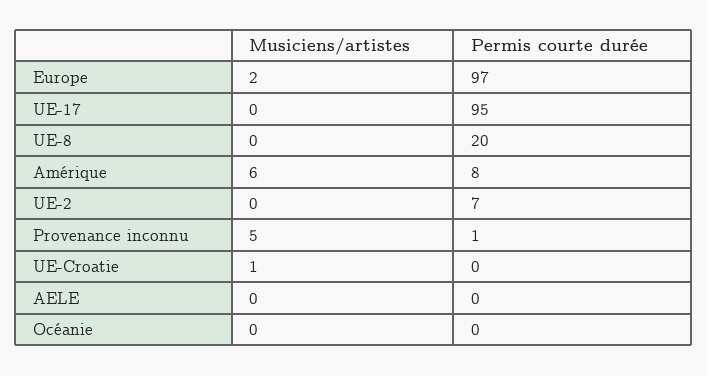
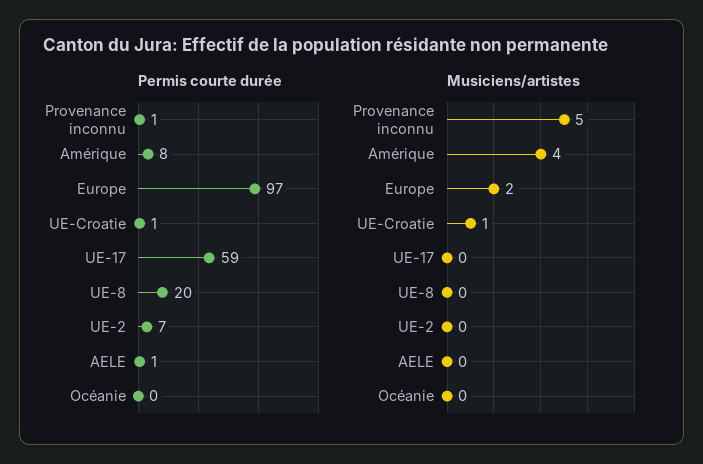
Permis courte durée, UE-17: 95 -> 59
Musiciens/artistes, Amérique: 6 -> 4
Permis courte durée, UE-Croatie: 0 -> 1
Permis courte durée, AELE: 0 -> 1

